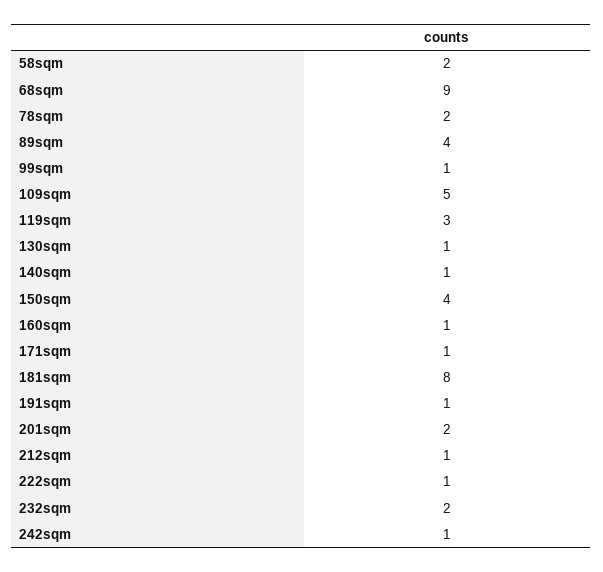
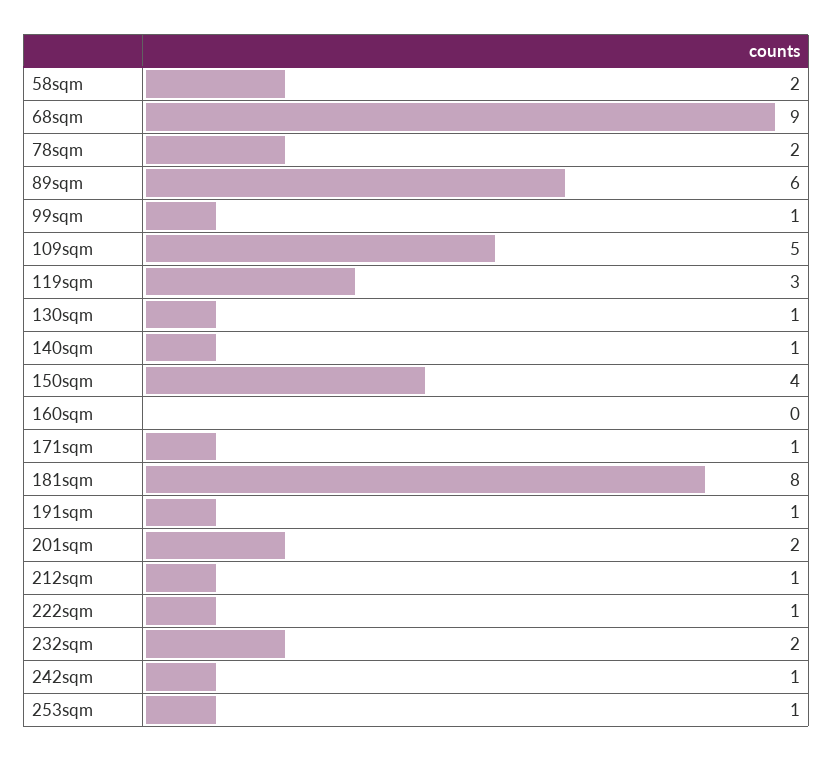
89sqm: 4 -> 6
160sqm: 1 -> 0
253sqm: none -> 1

